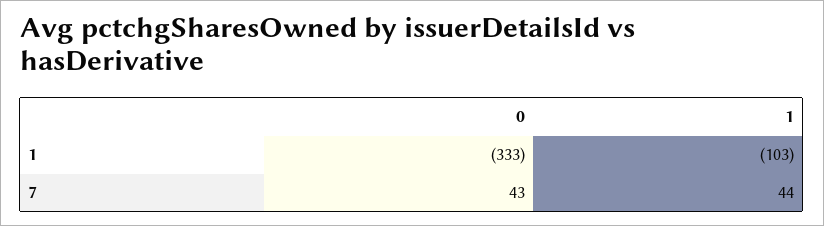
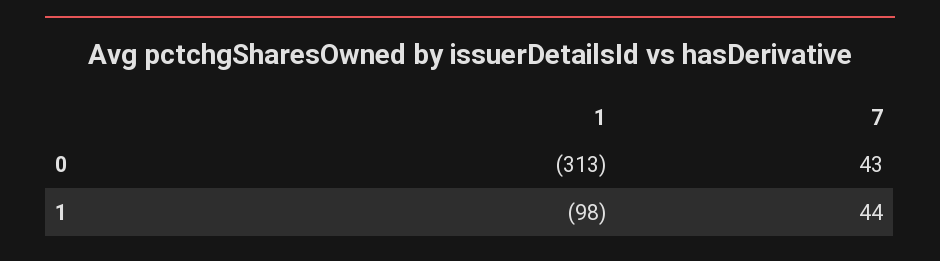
0, 1: -333 -> -313
1, 1: -103 -> -98

